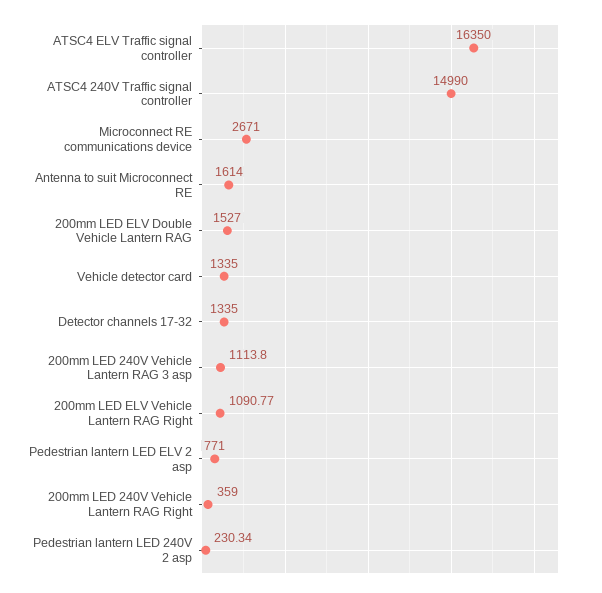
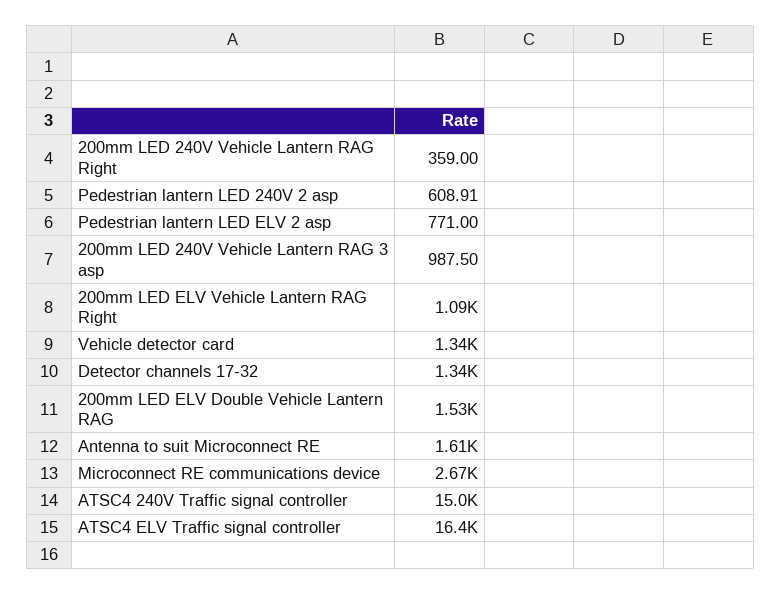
200mm LED 240V Vehicle Lantern RAG 3 asp: 1113.8 -> 987.5
Pedestrian lantern LED 240V 2 asp: 230.34 -> 608.91

